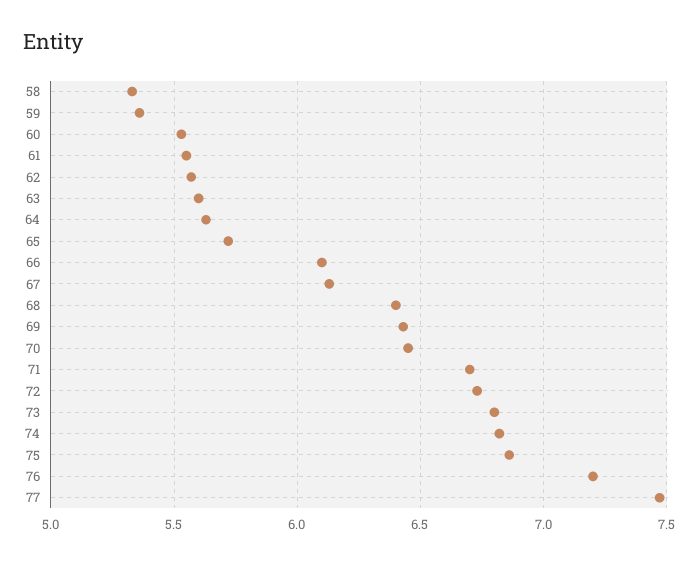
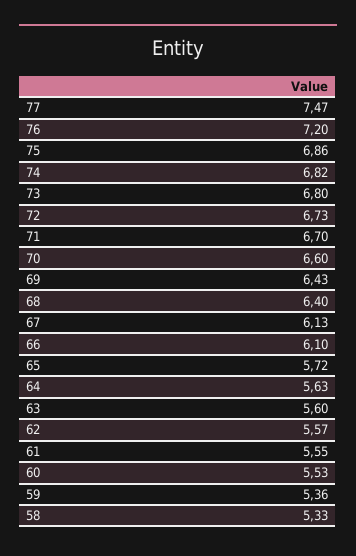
70: 6.45 -> 6.6

